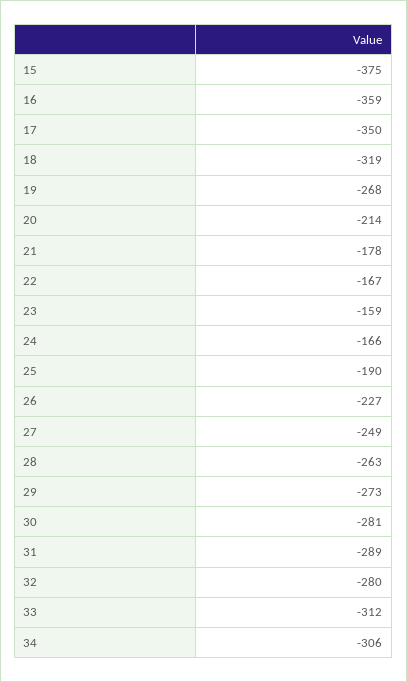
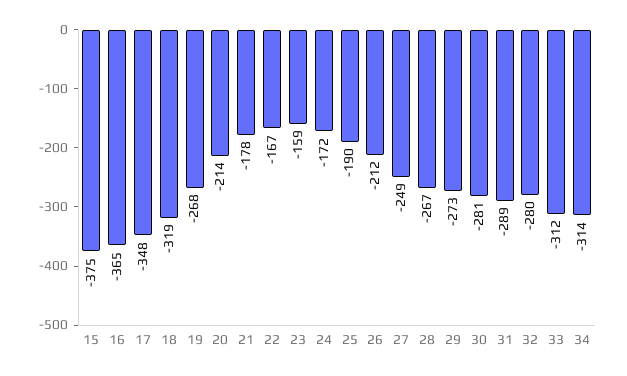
16: -359 -> -365
17: -350 -> -348
24: -166 -> -172
26: -227 -> -212
28: -263 -> -267
34: -306 -> -314

